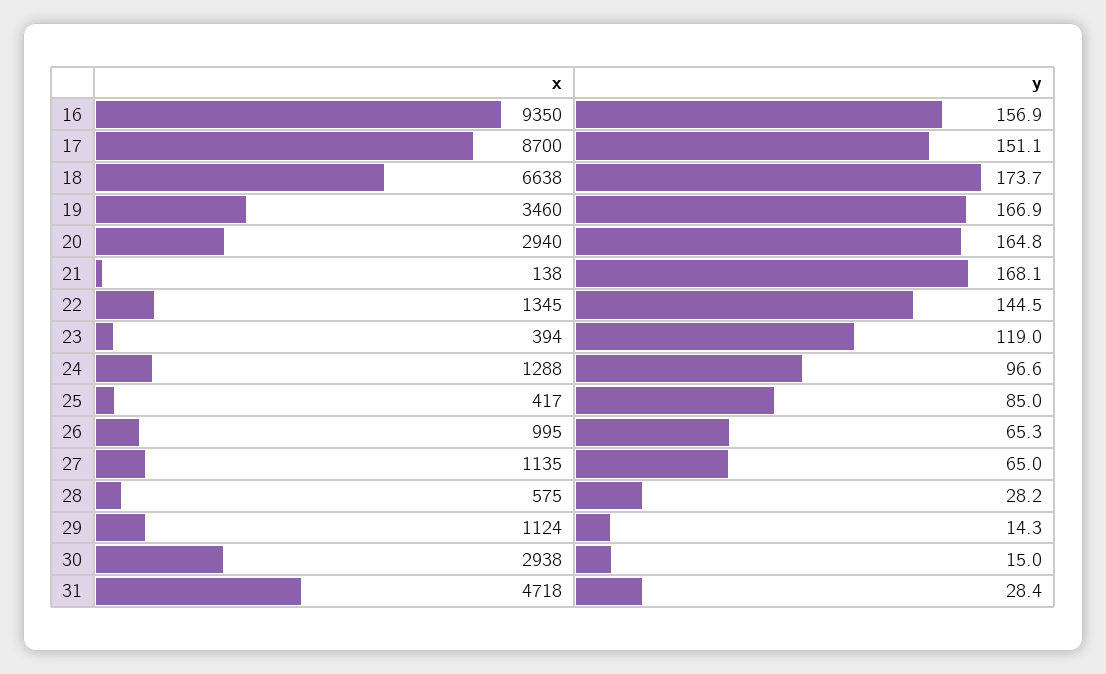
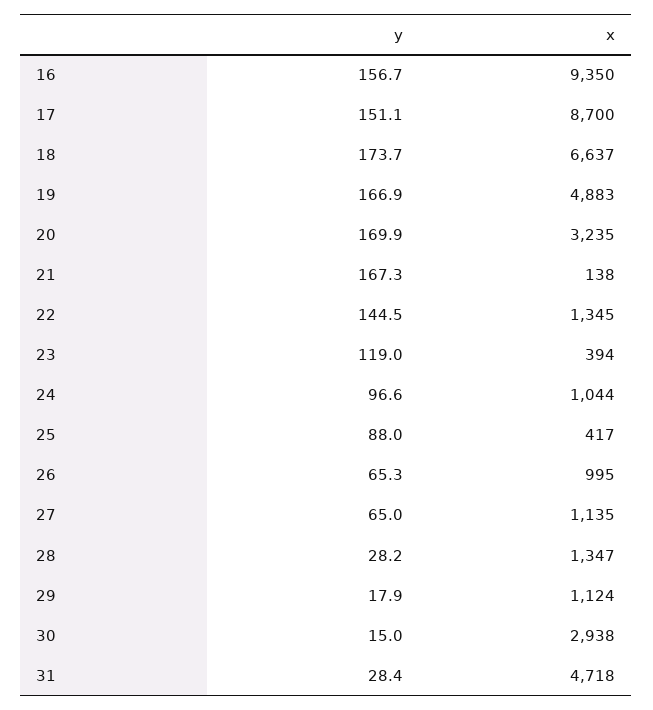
y, 16: 156.9 -> 156.7
x, 18: 6638 -> 6637
x, 19: 3460 -> 4883
x, 20: 2940 -> 3235
y, 20: 164.8 -> 169.9
y, 21: 168.1 -> 167.3
x, 24: 1288 -> 1044
y, 25: 85 -> 88
x, 28: 575 -> 1347
y, 29: 14.3 -> 17.9

